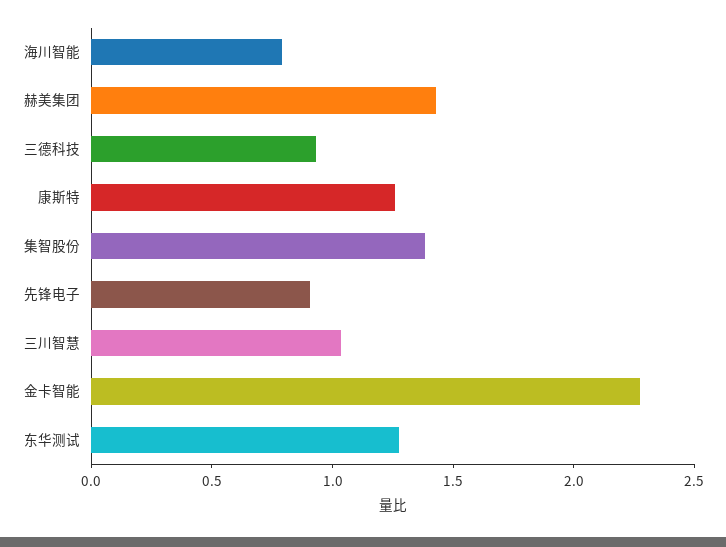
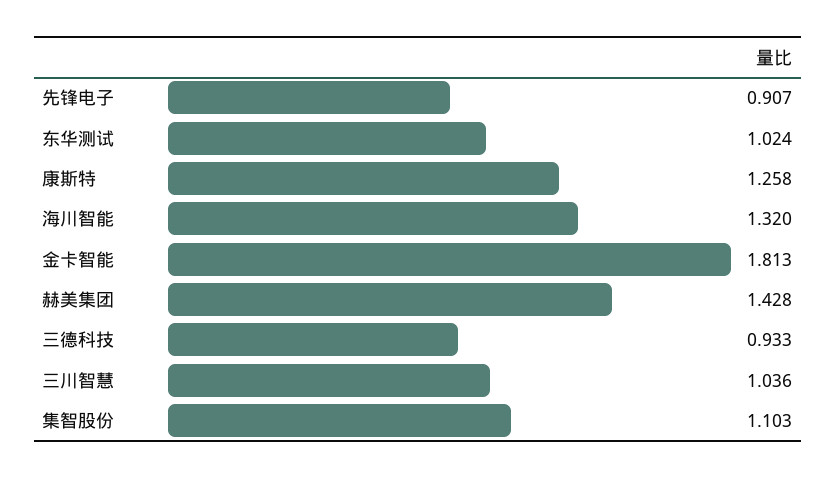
海川智能: 0.8 -> 1.32
集智股份: 1.4 -> 1.103
金卡智能: 2.3 -> 1.813
东华测试: 1.3 -> 1.024

